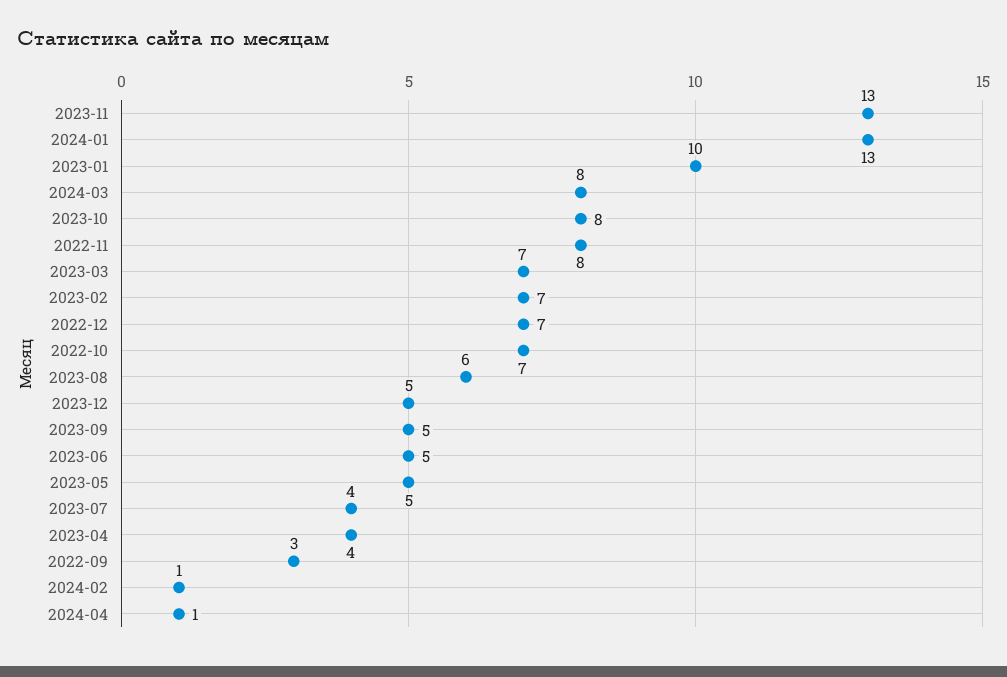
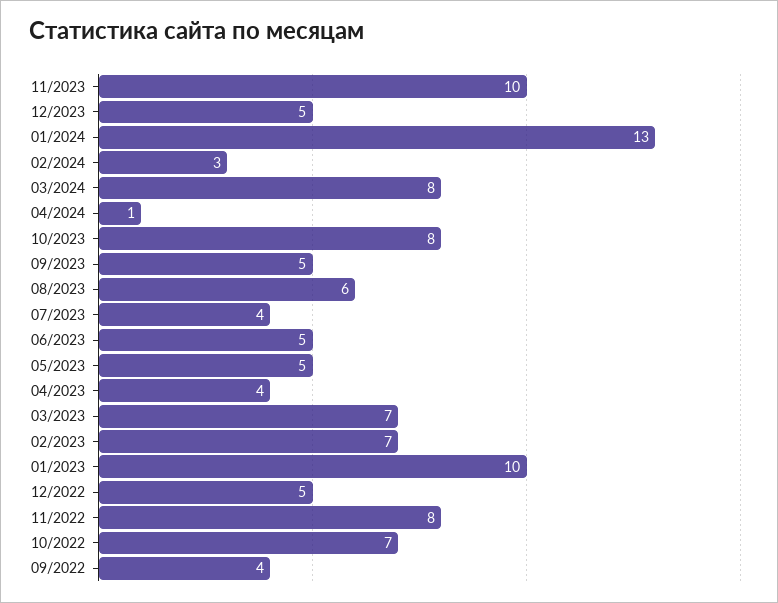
2023-11: 13 -> 10
2022-12: 7 -> 5
2022-09: 3 -> 4
2024-02: 1 -> 3

